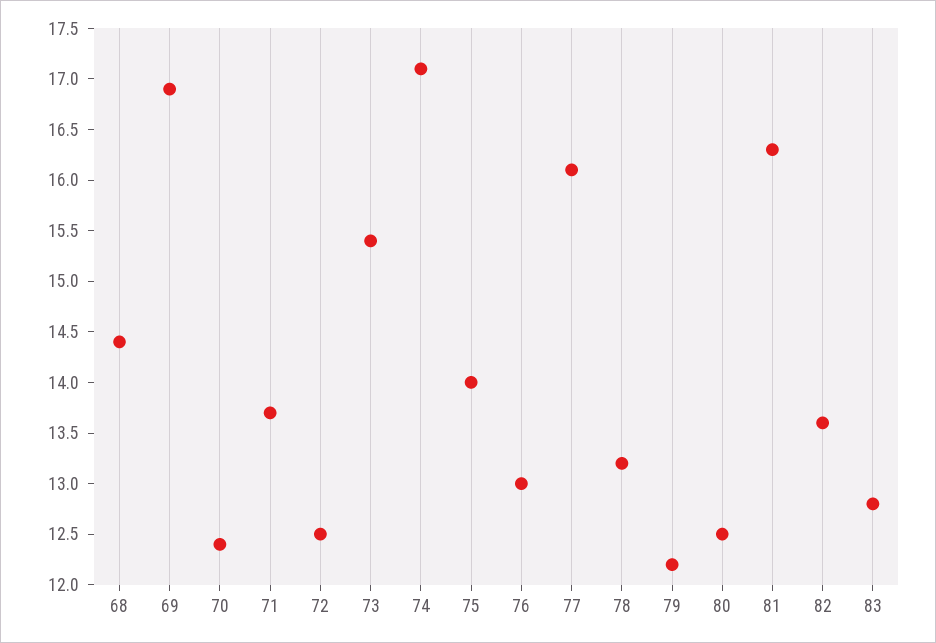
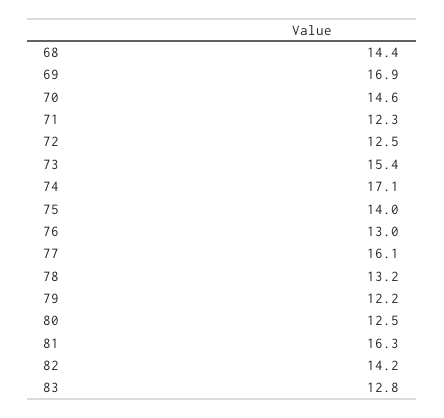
70: 12.4 -> 14.6
71: 13.7 -> 12.3
82: 13.6 -> 14.2

